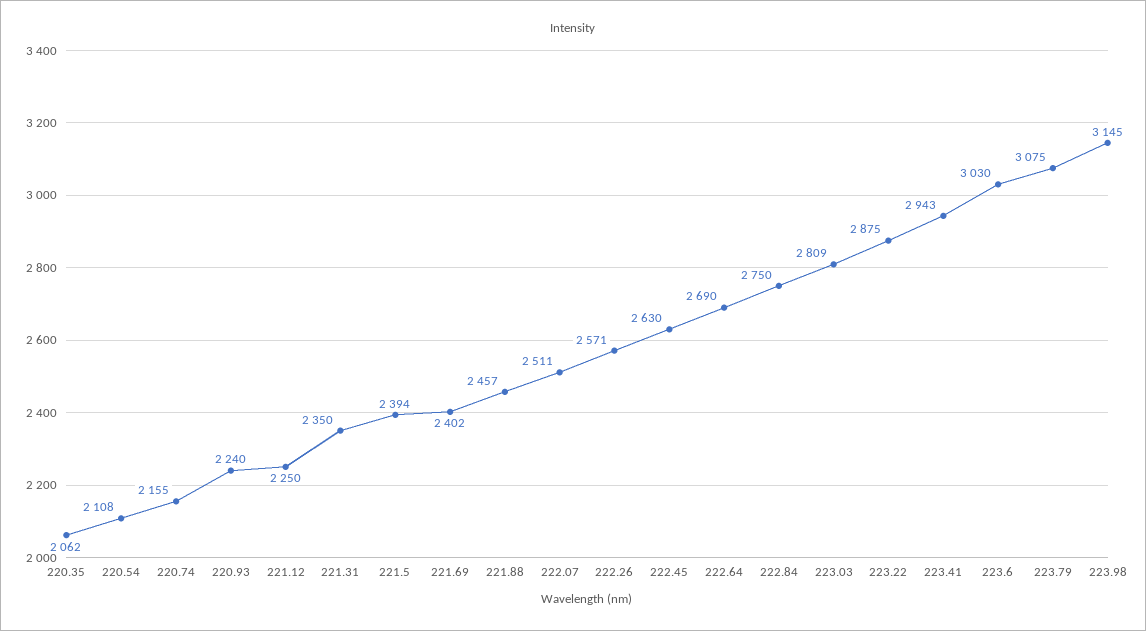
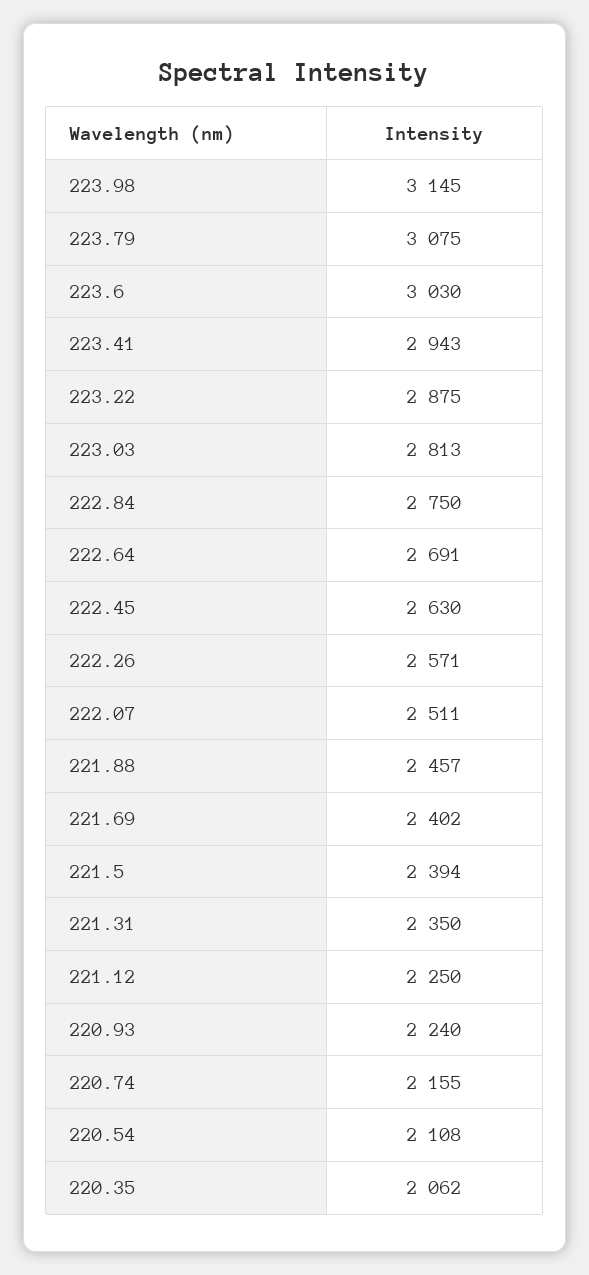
222.64: 2690 -> 2691
223.03: 2809 -> 2813

